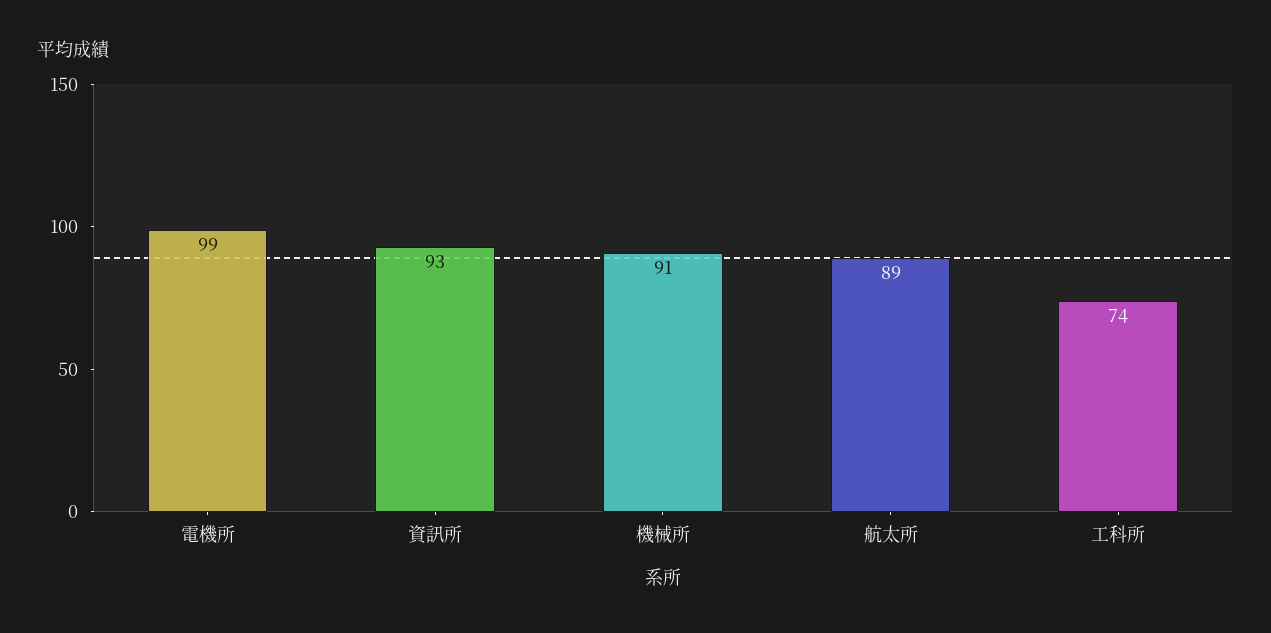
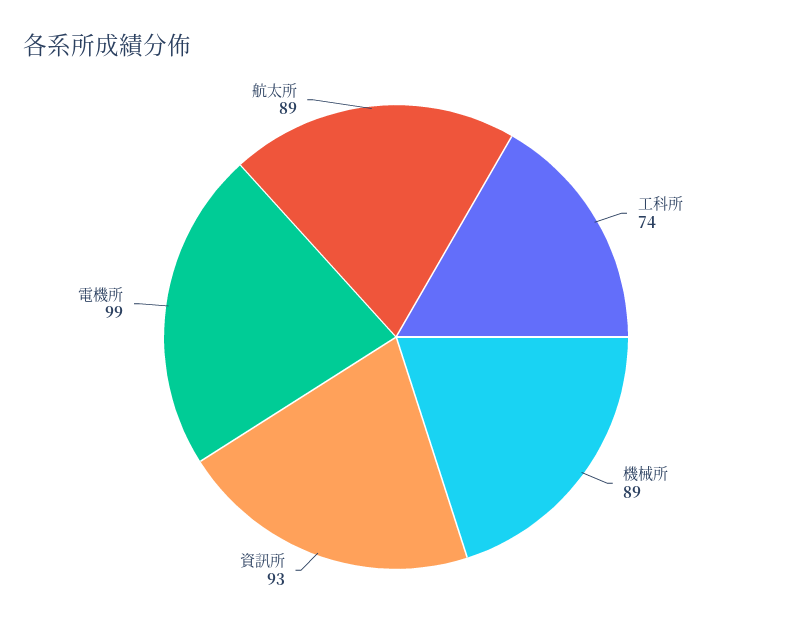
機械所: 91 -> 89

